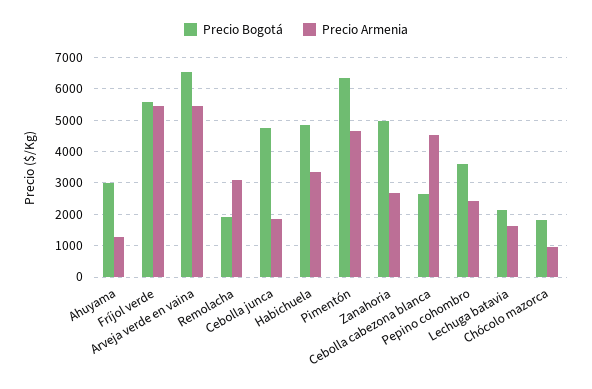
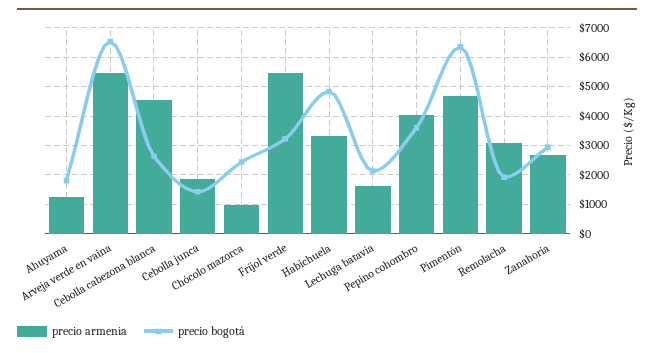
Precio Bogotá, Ahuyama: 3000 -> 1750
Precio Bogotá, Fríjol verde: 5600 -> 3250
Precio Bogotá, Cebolla junca: 4800 -> 1500
Precio Bogotá, Zanahoria: 5000 -> 3000
Precio Armenia, Pepino cohombro: 2400 -> 4000
Precio Bogotá, Chócolo mazorca: 1800 -> 2500

